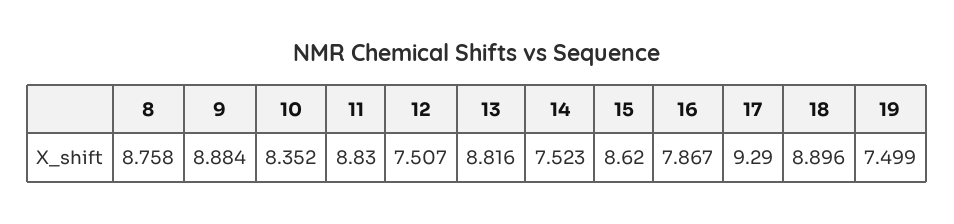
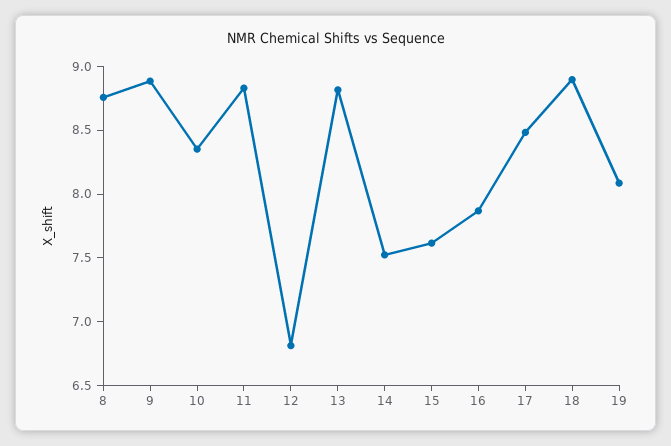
12: 7.507 -> 6.8
15: 8.62 -> 7.6
17: 9.29 -> 8.5
19: 7.499 -> 8.1

